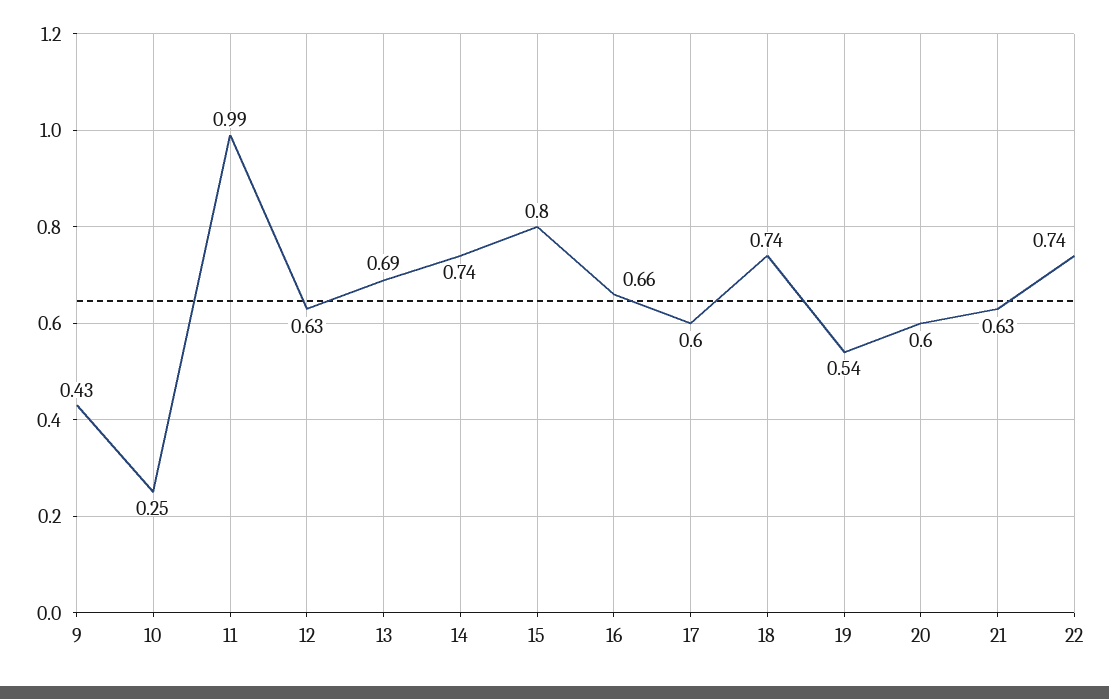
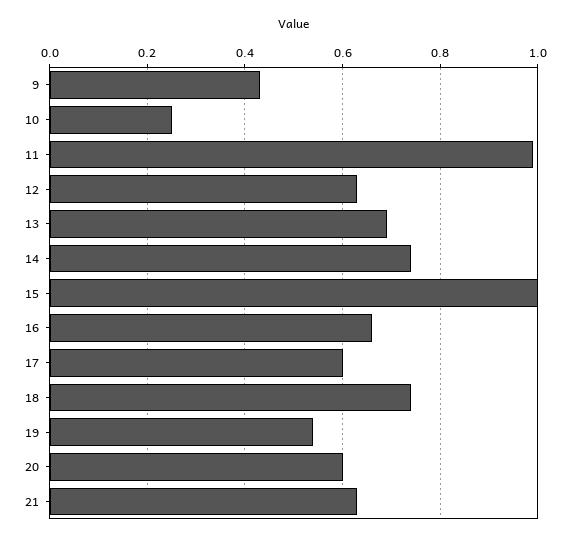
15: 0.8 -> 1
22: 0.74 -> none

